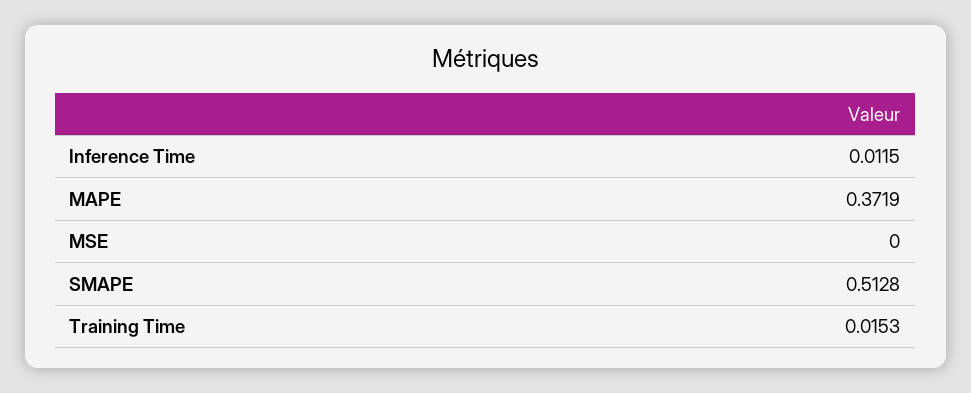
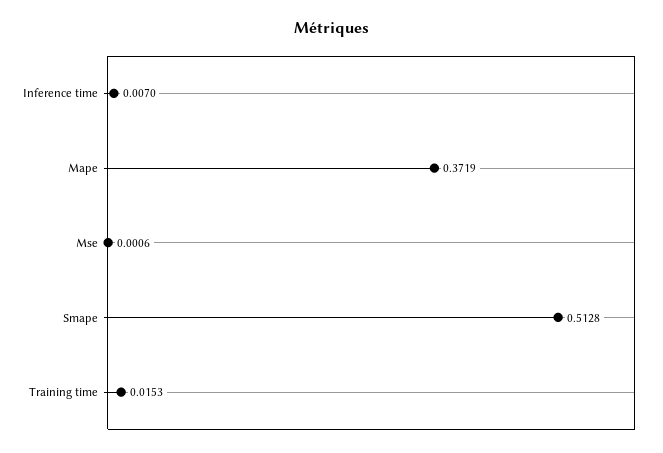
Inference Time: 0.0115 -> 0.007
MSE: 0 -> 0.0006

